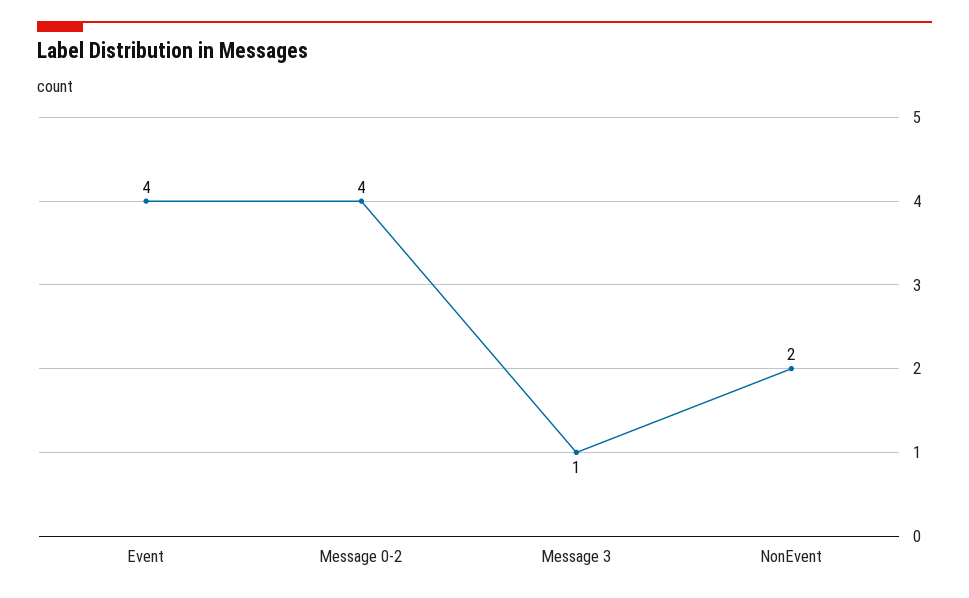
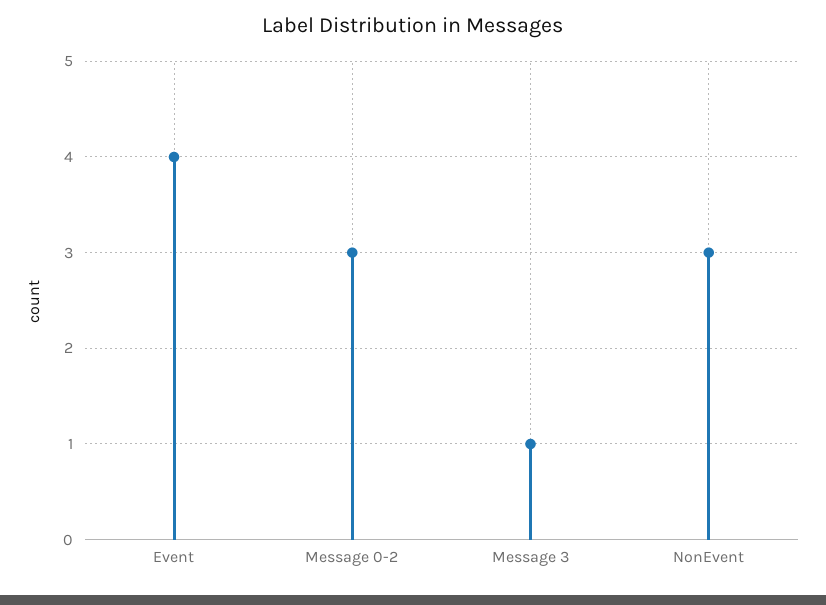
Message 0-2: 4 -> 3
NonEvent: 2 -> 3

